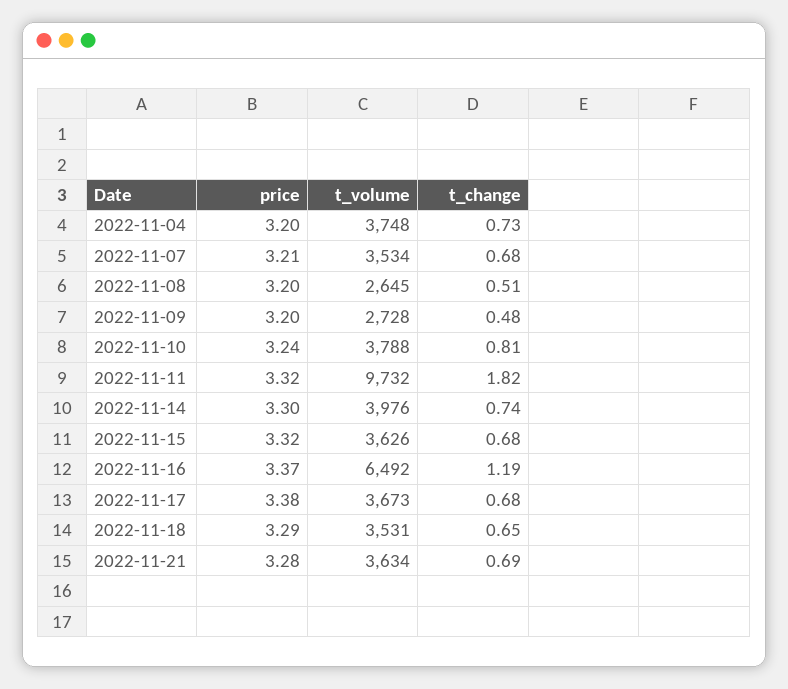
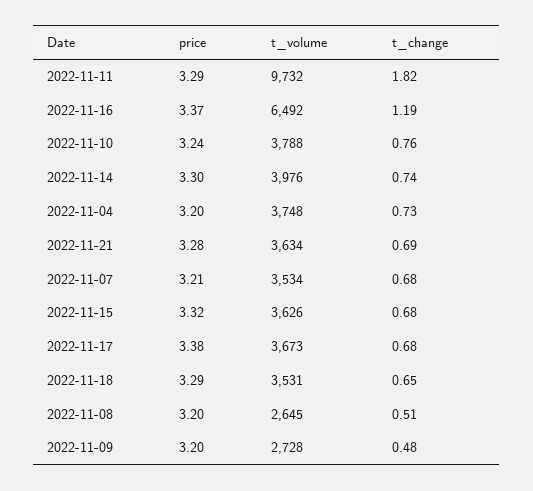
t_change, 2022-11-10: 0.81 -> 0.76
price, 2022-11-11: 3.32 -> 3.29

